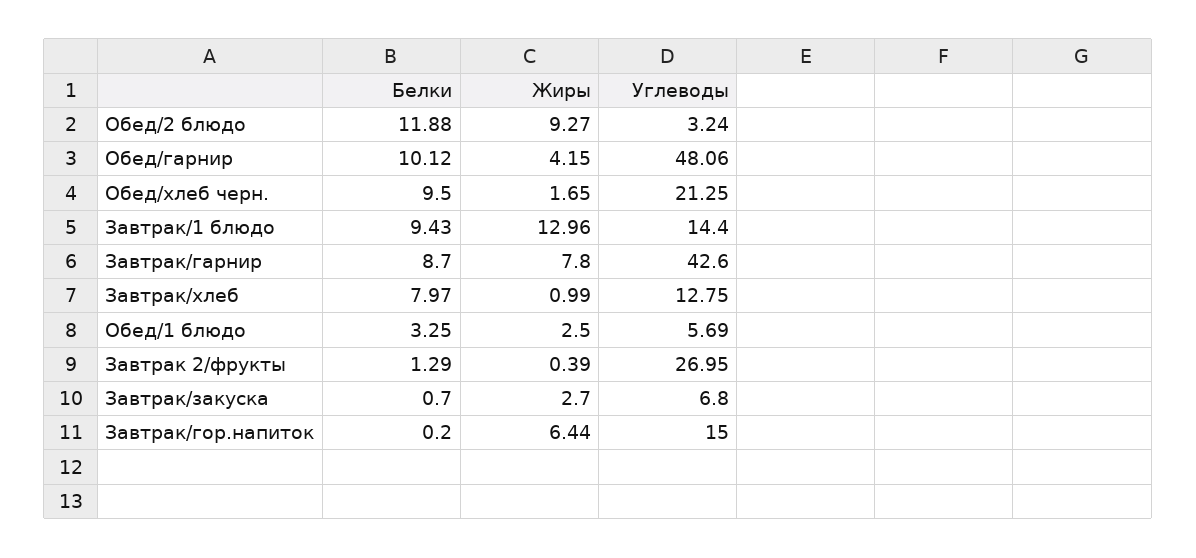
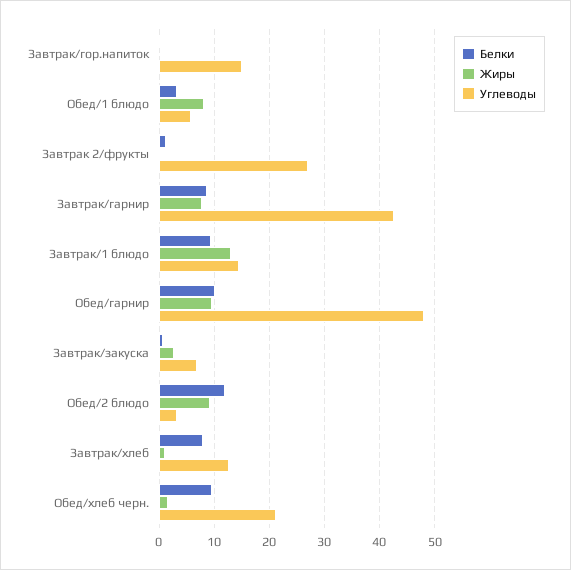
Жиры, Обед/гарнир: 4.15 -> 10
Жиры, Обед/1 блюдо: 2.5 -> 8
Жиры, Завтрак/гор.напиток: 6.44 -> 0

